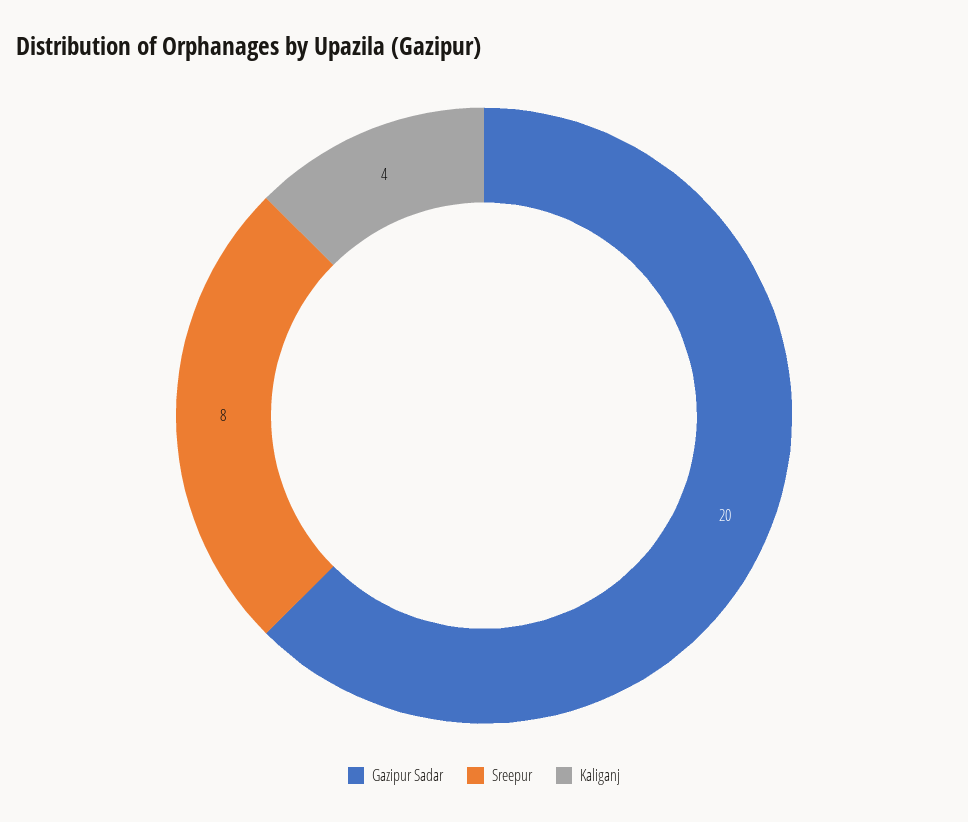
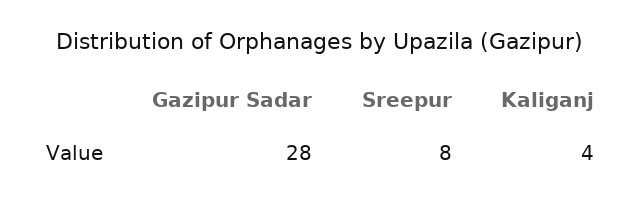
Gazipur Sadar: 20 -> 28

